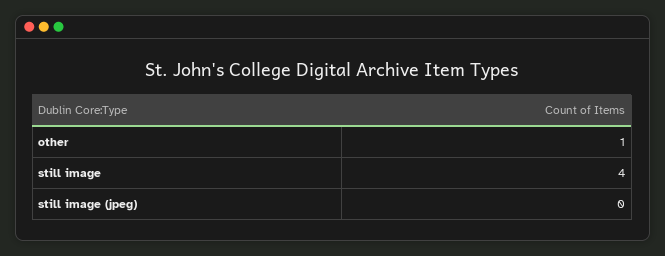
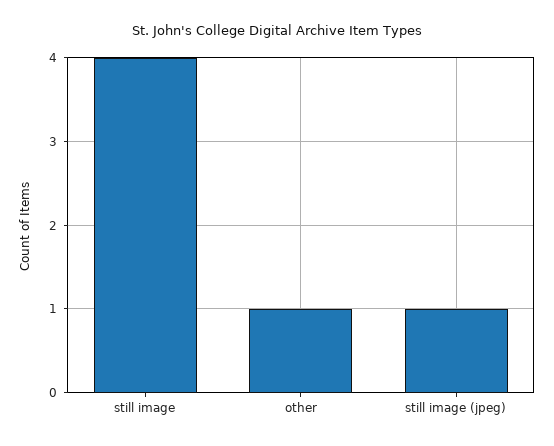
still image (jpeg): 0 -> 1

